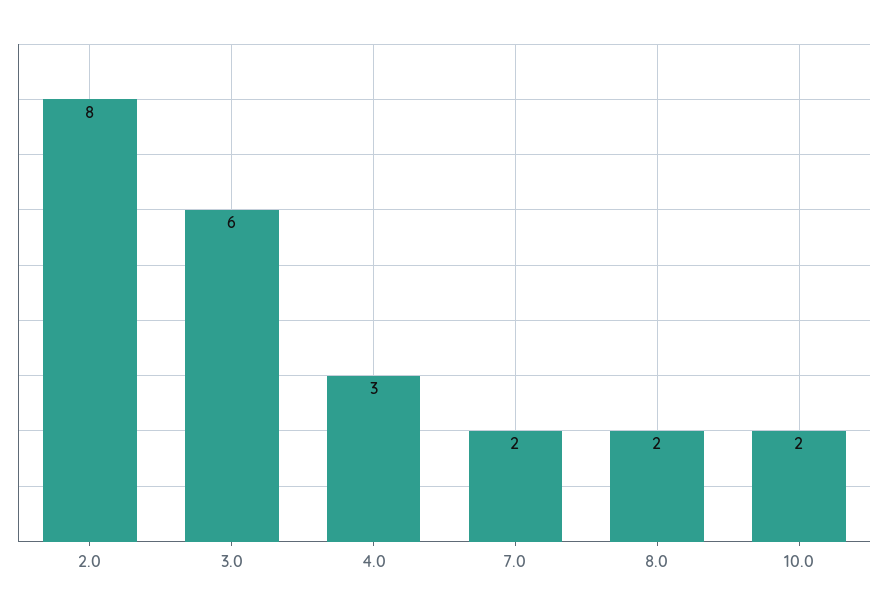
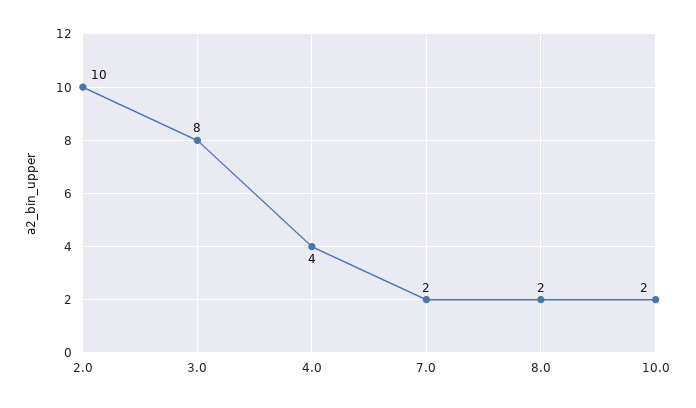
2.0: 8 -> 10
3.0: 6 -> 8
4.0: 3 -> 4

